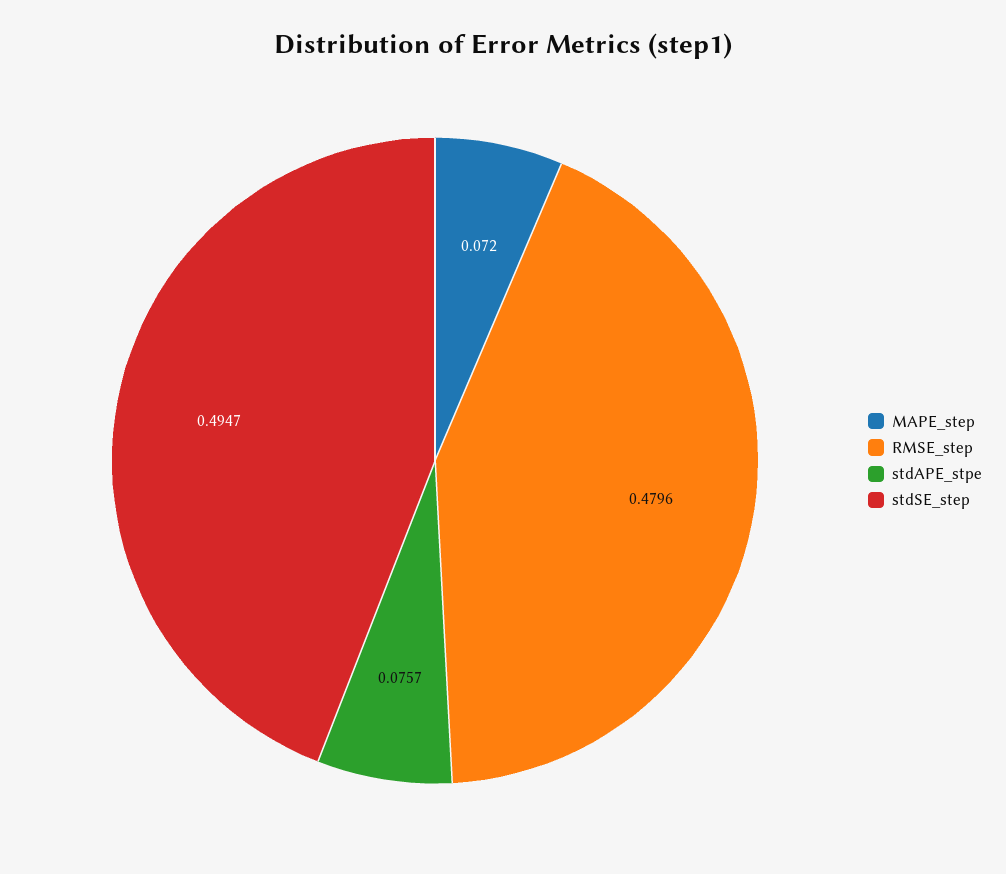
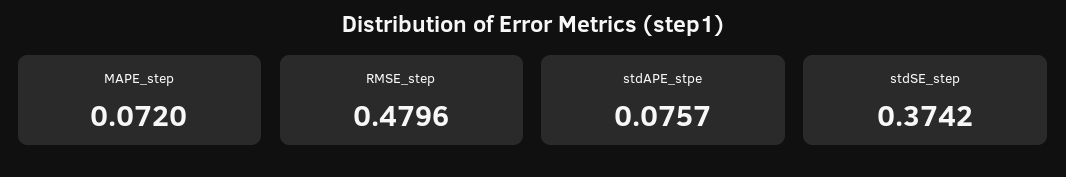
stdSE_step: 0.4947 -> 0.3742

